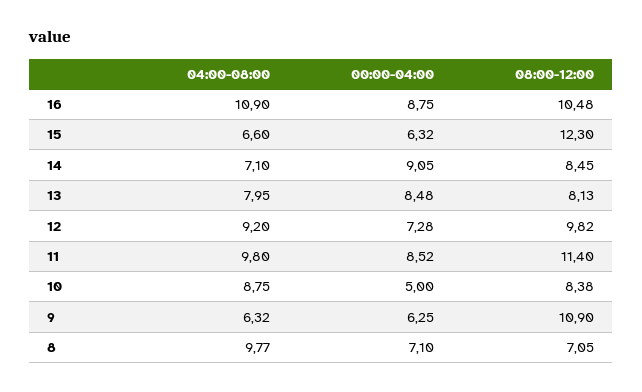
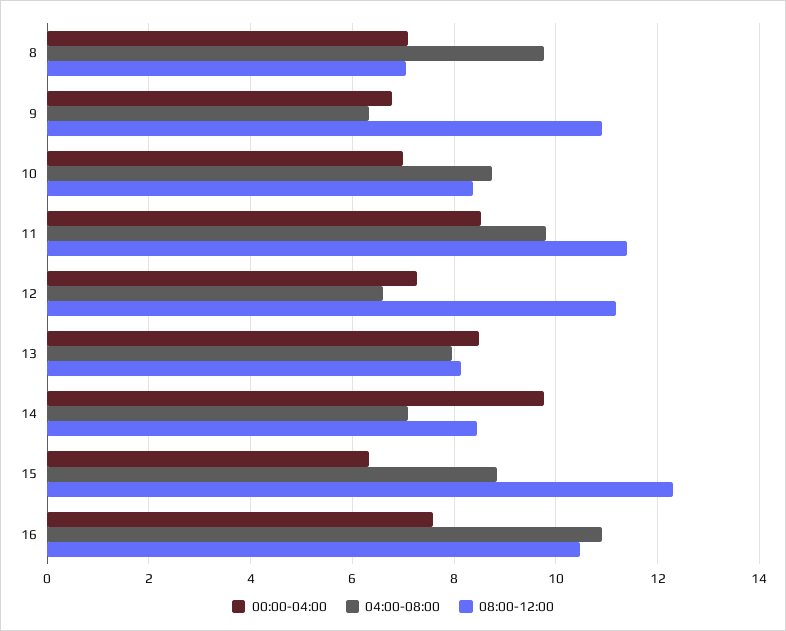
00:00-04:00, 16: 8.75 -> 7.6
04:00-08:00, 15: 6.6 -> 8.8
00:00-04:00, 14: 9.05 -> 9.8
04:00-08:00, 12: 9.2 -> 6.6
08:00-12:00, 12: 9.82 -> 11.2
00:00-04:00, 10: 5 -> 7
00:00-04:00, 9: 6.25 -> 6.8

